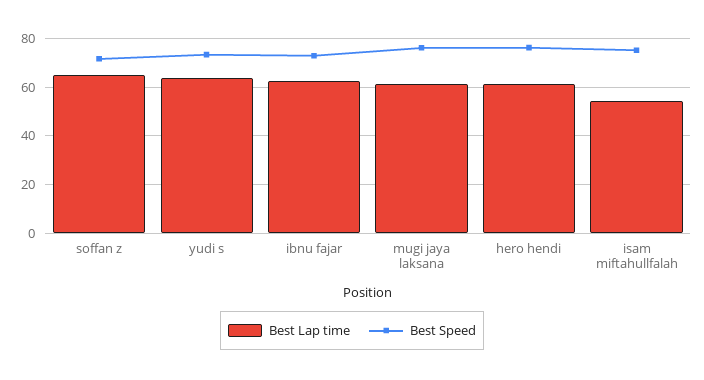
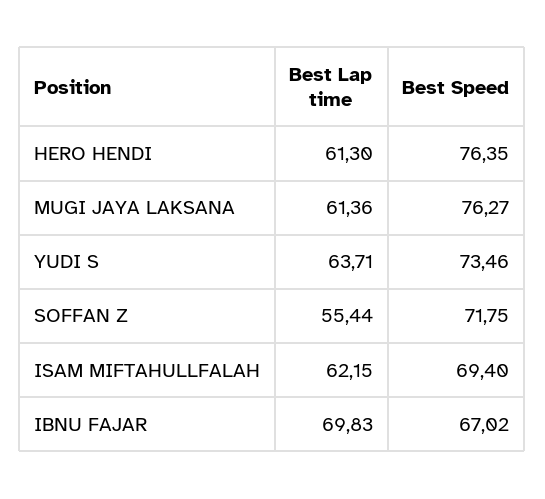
Best Lap time, soffan z: 65 -> 55.44
Best Lap time, ibnu fajar: 62.5 -> 69.83
Best Speed, ibnu fajar: 72.5 -> 67.02
Best Lap time, isam miftahullfalah: 55 -> 62.15
Best Speed, isam miftahullfalah: 75 -> 69.4

